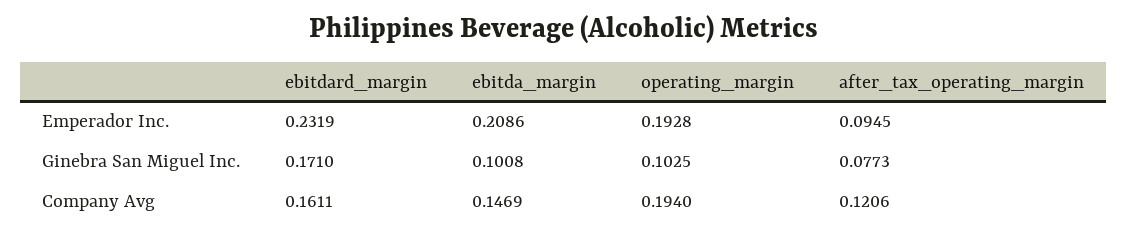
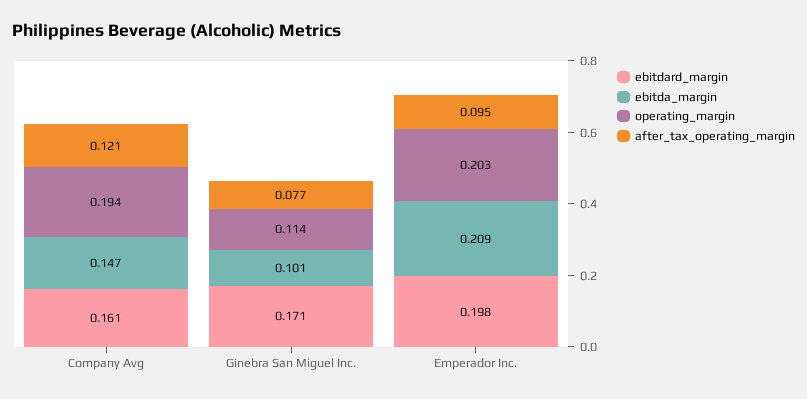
ebitdard_margin, Emperador Inc.: 0.2319 -> 0.198
operating_margin, Emperador Inc.: 0.1928 -> 0.203
operating_margin, Ginebra San Miguel Inc.: 0.1025 -> 0.114

